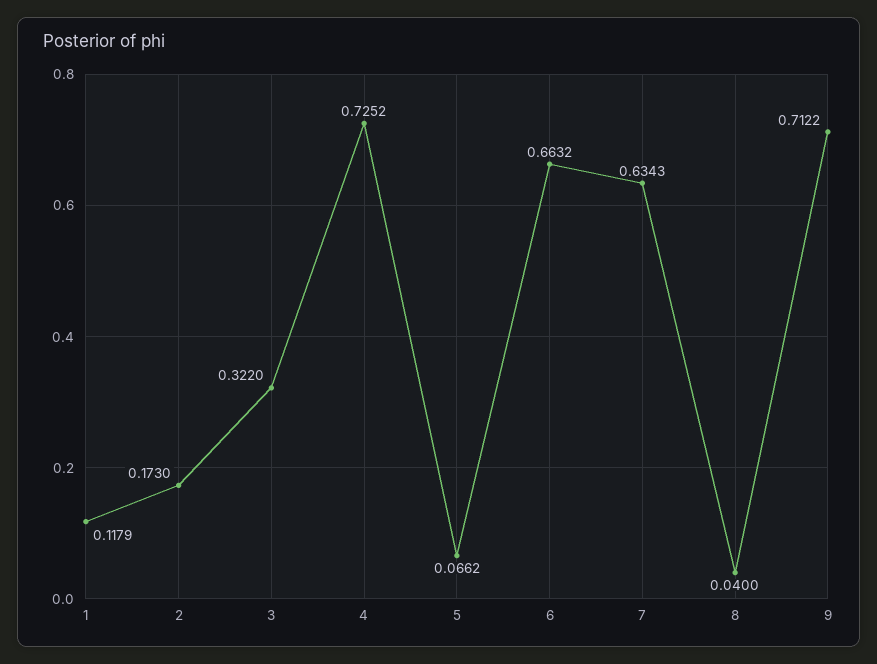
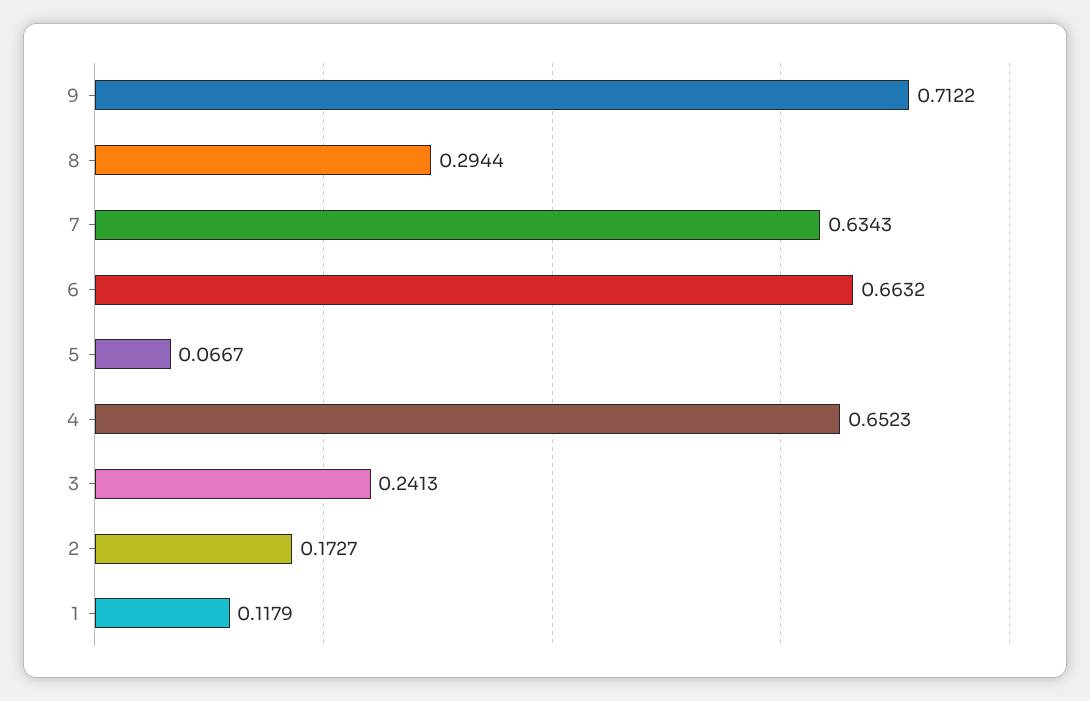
2: 0.173 -> 0.1727
3: 0.322 -> 0.2413
4: 0.7252 -> 0.6523
5: 0.0662 -> 0.0667
8: 0.04 -> 0.2944

